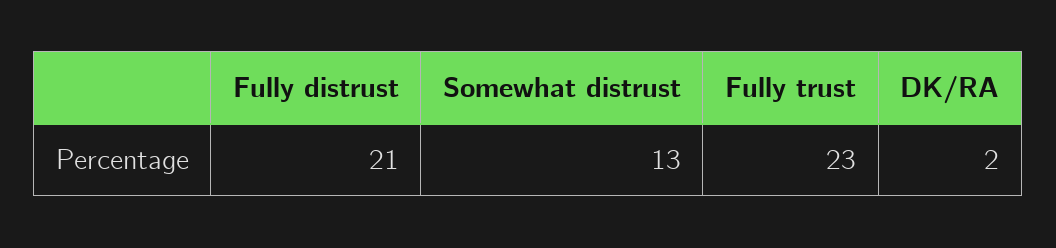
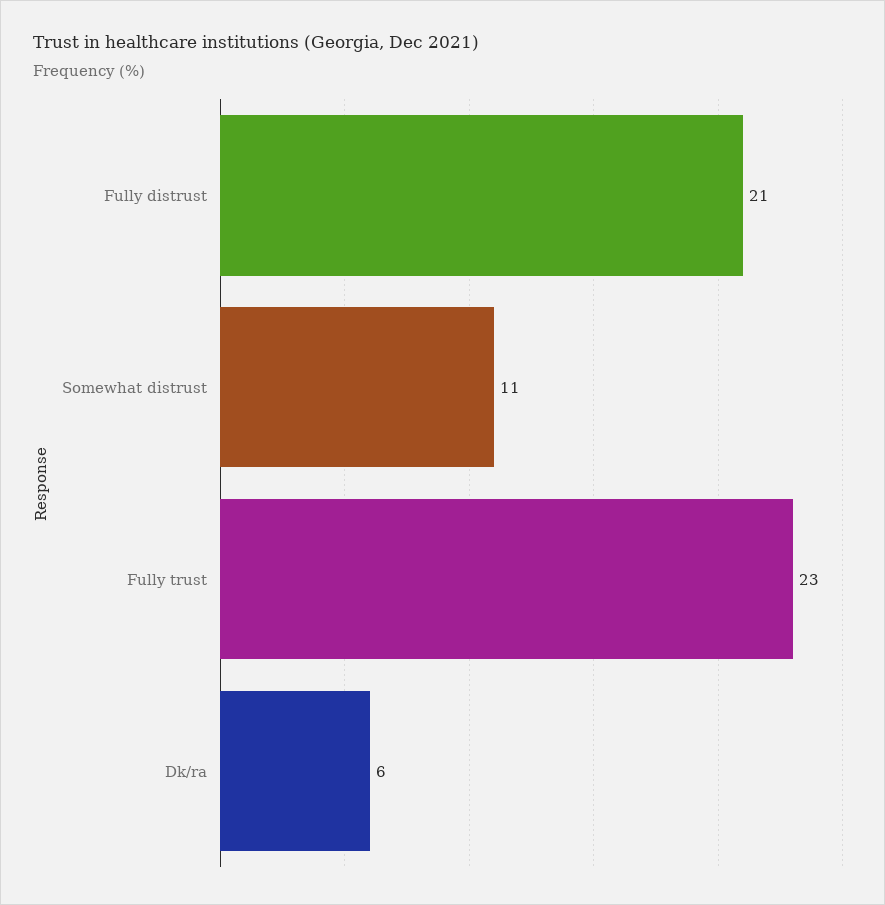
Somewhat distrust: 13 -> 11
DK/RA: 2 -> 6

